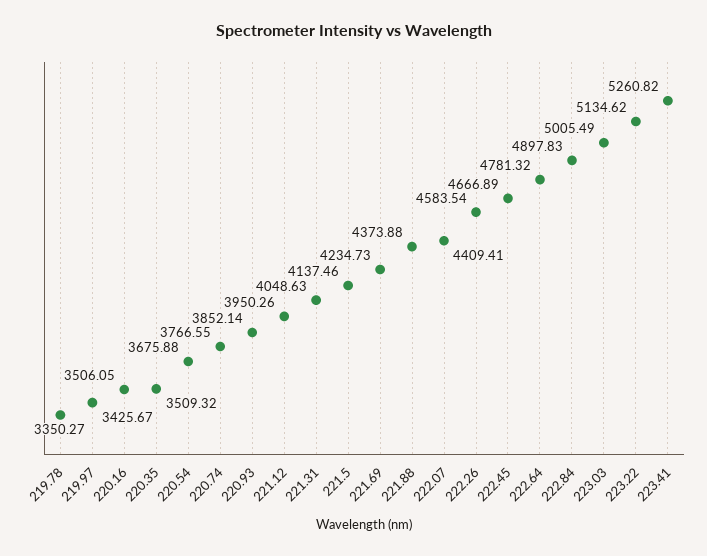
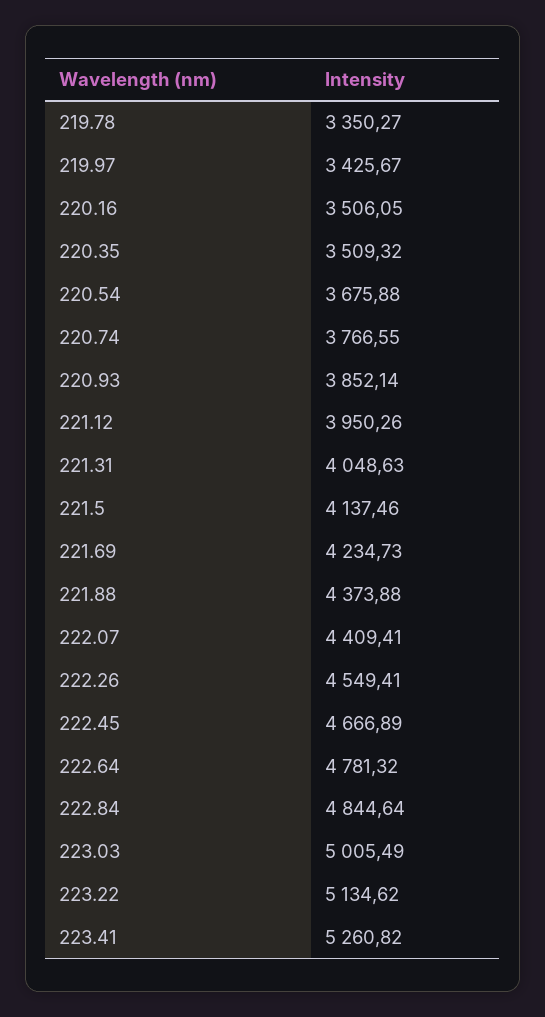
222.26: 4583.54 -> 4549.41
222.84: 4897.83 -> 4844.64

